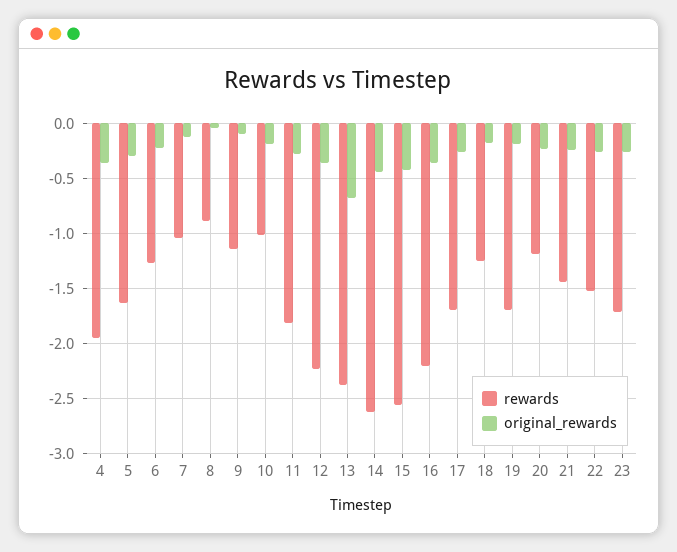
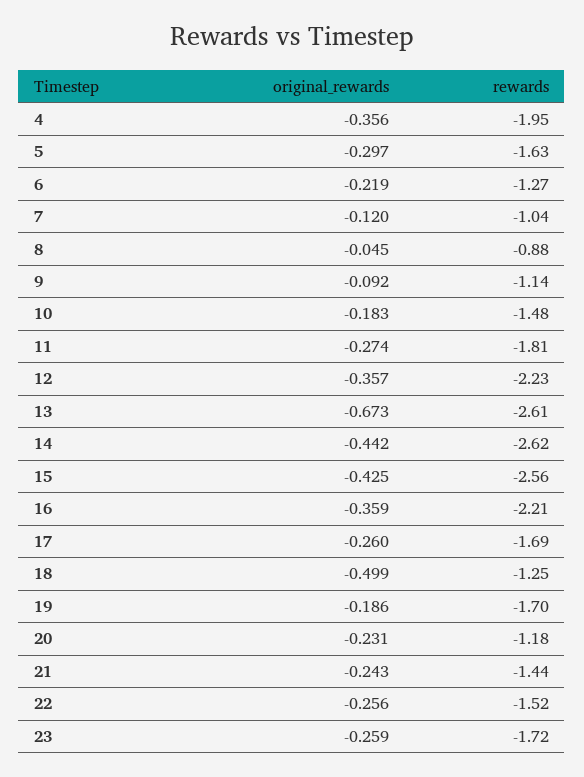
rewards, 10: -1 -> -1.48
rewards, 13: -2.4 -> -2.61
original_rewards, 18: -0.2 -> -0.499

